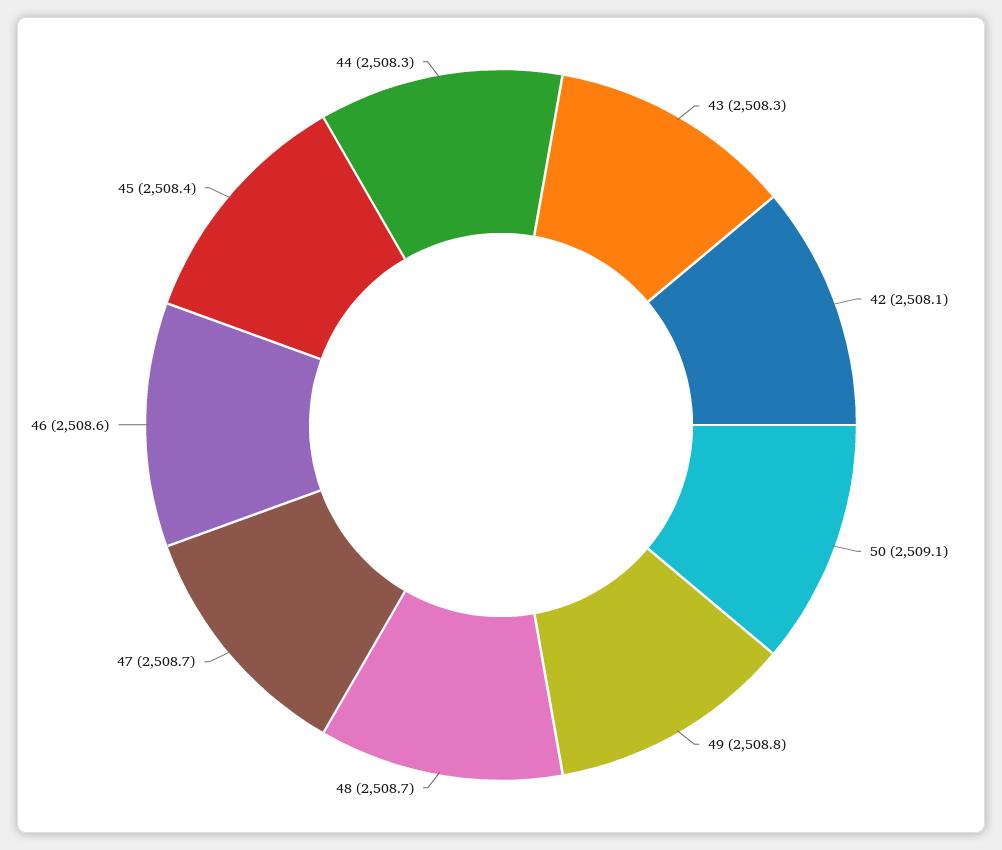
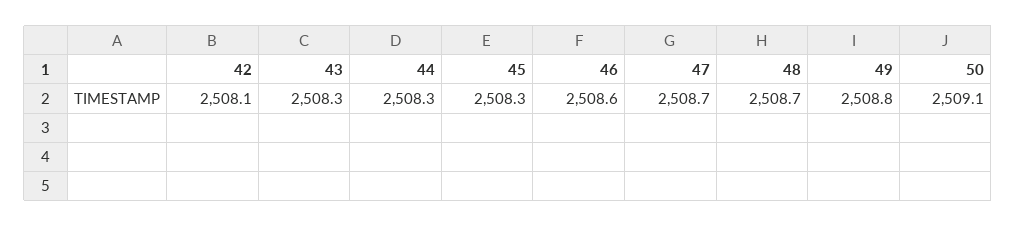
45: 2508.4 -> 2508.3

